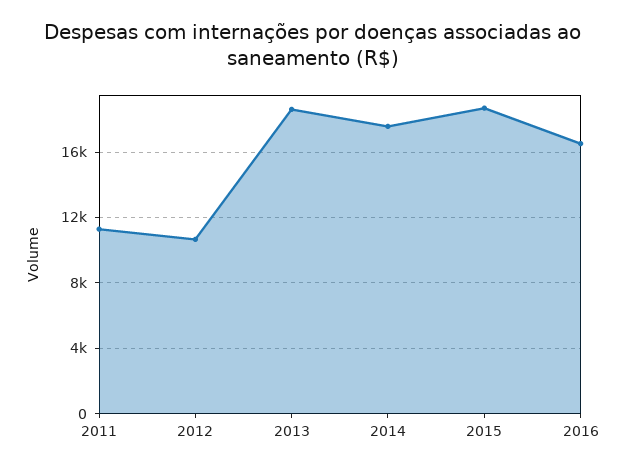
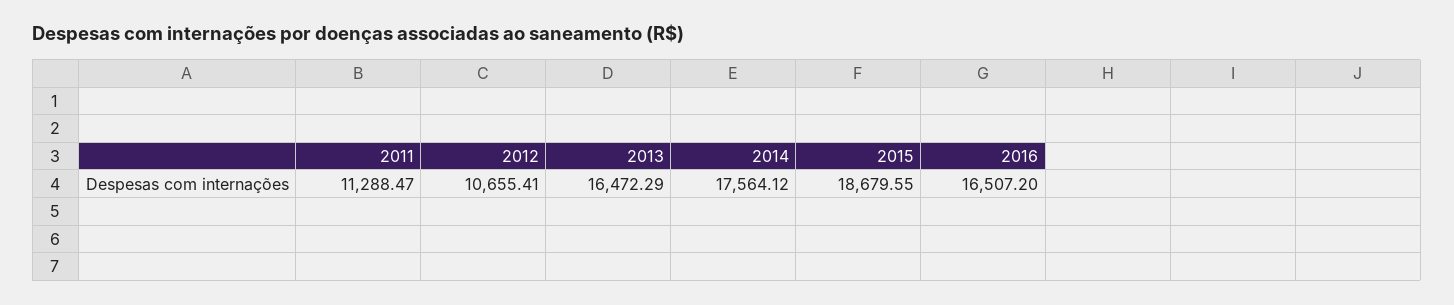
2013: 18500 -> 16472.29

